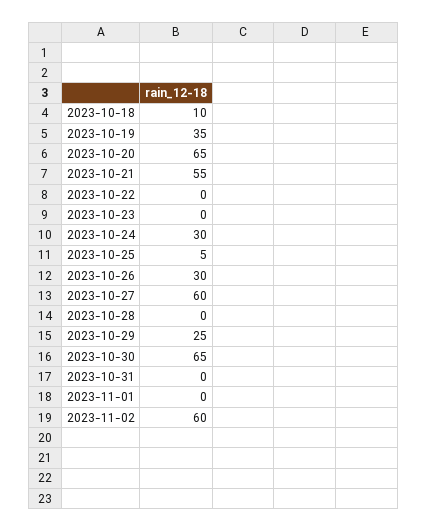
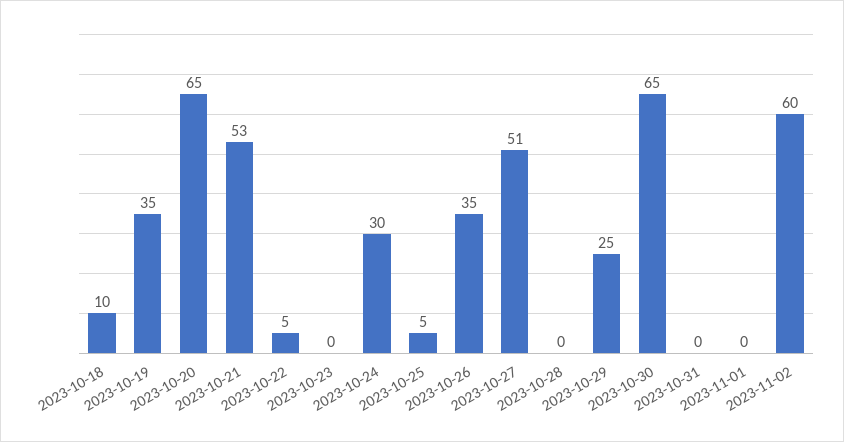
2023-10-21: 55 -> 53
2023-10-22: 0 -> 5
2023-10-26: 30 -> 35
2023-10-27: 60 -> 51

